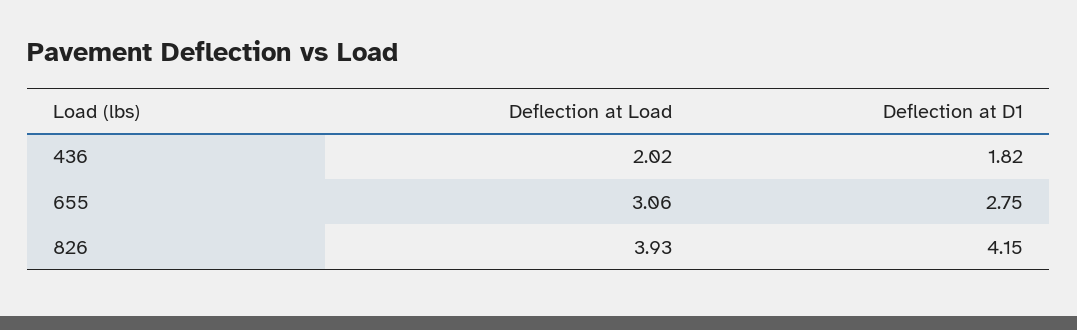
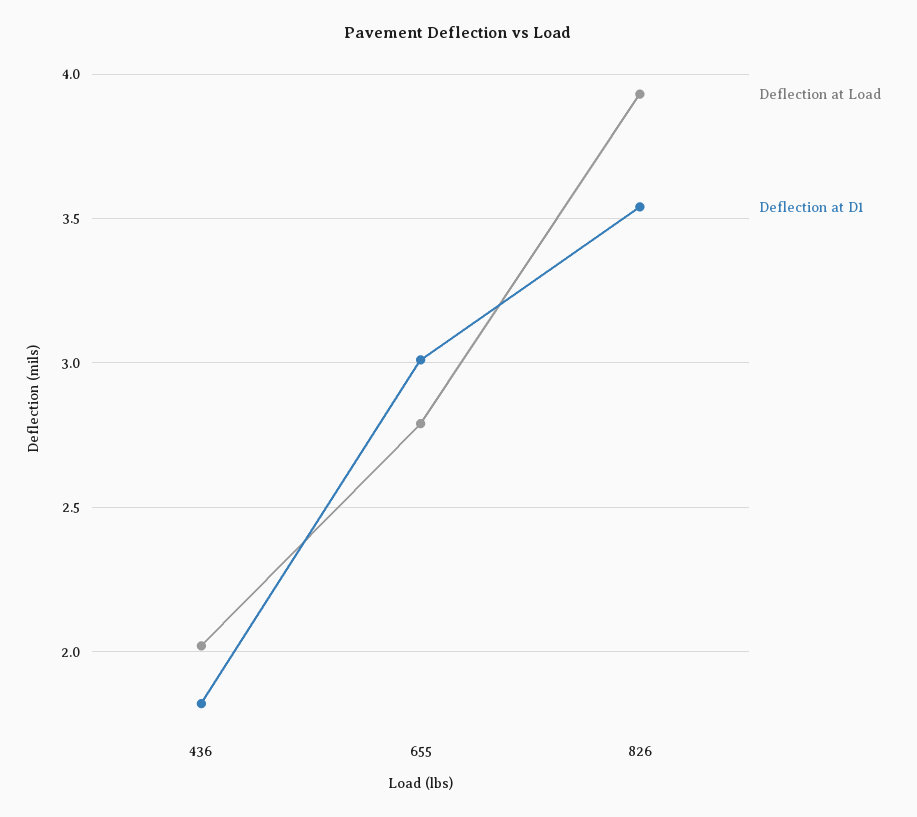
Deflection at Load, 655: 3.06 -> 2.8
Deflection at D1, 655: 2.75 -> 3
Deflection at D1, 826: 4.15 -> 3.55

